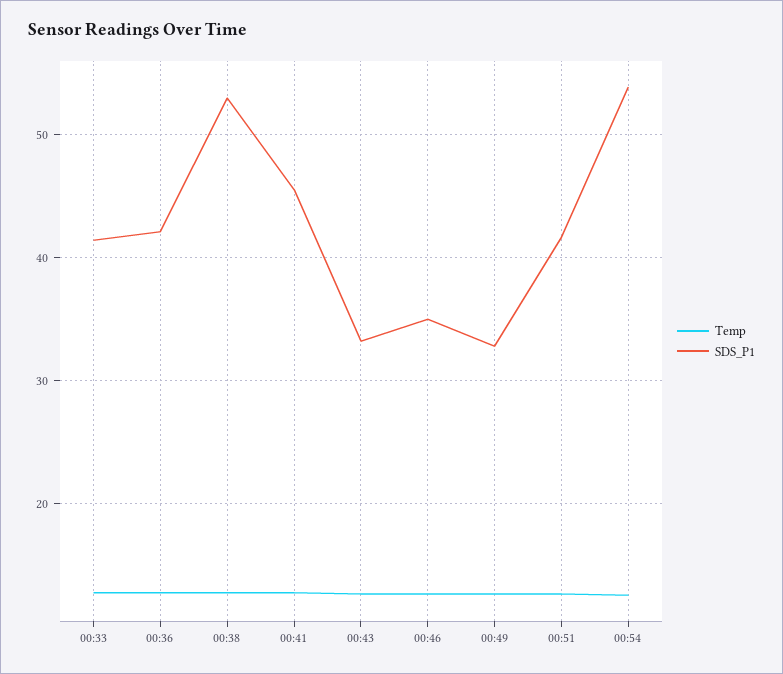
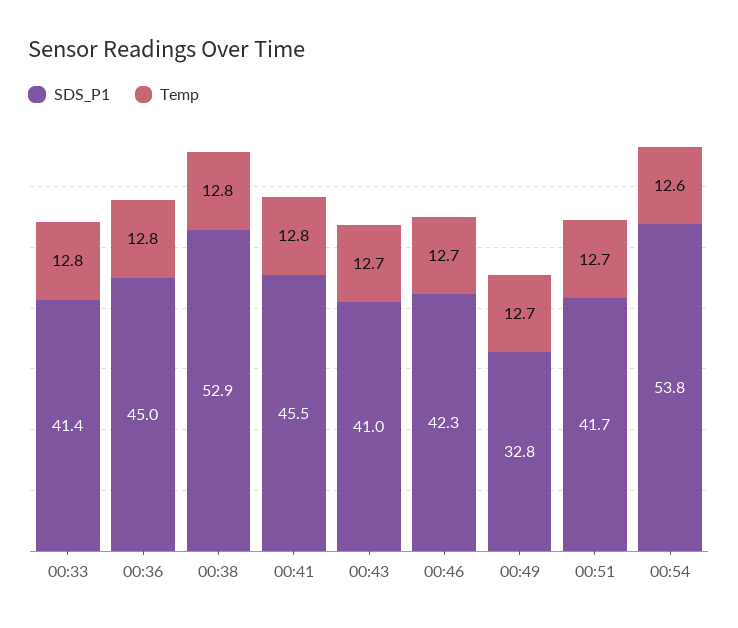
SDS_P1, 00:36: 42 -> 45
SDS_P1, 00:43: 33 -> 41
SDS_P1, 00:46: 35 -> 42.3

